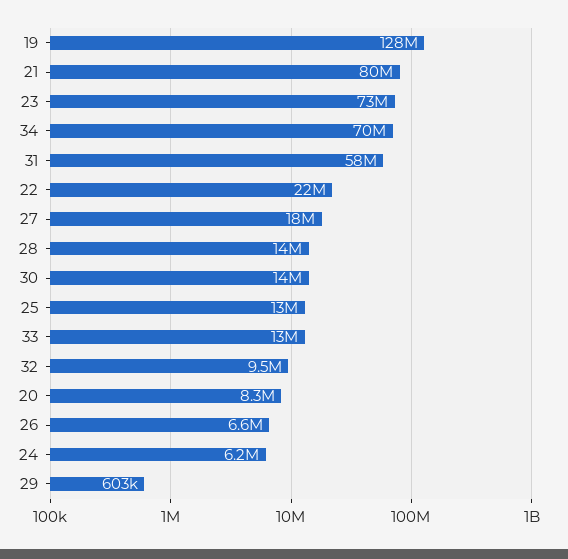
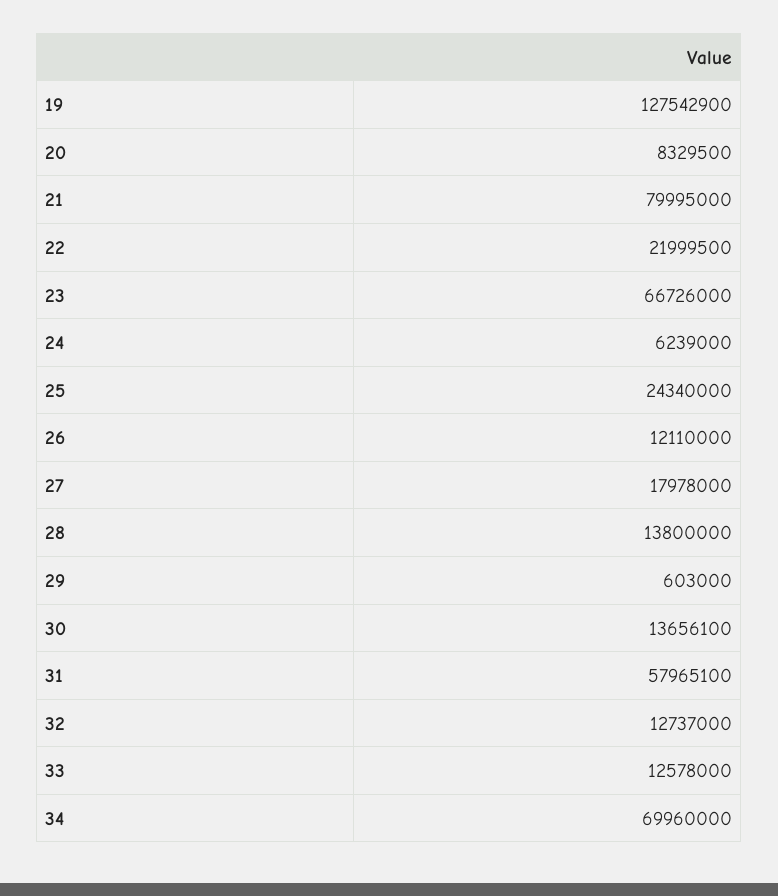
23: 73000000 -> 66726000
25: 13000000 -> 24340000
32: 9500000 -> 12737000
26: 6600000 -> 12110000

